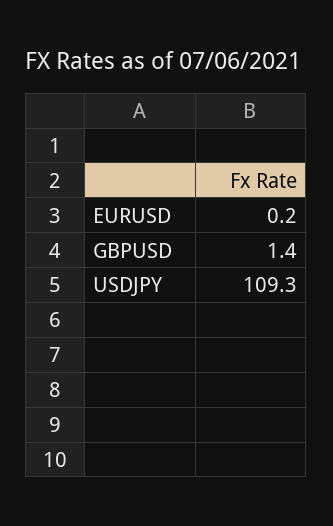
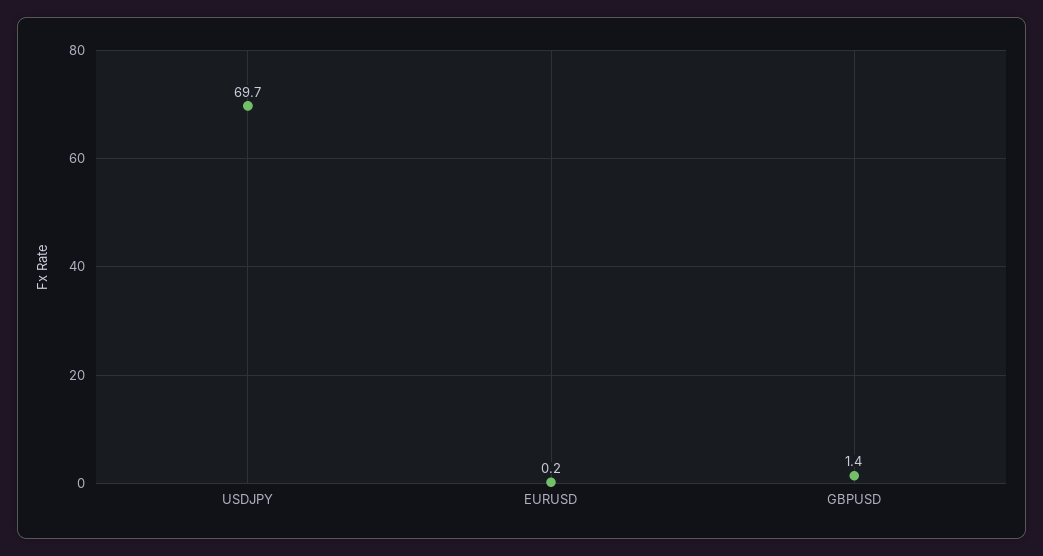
USDJPY: 109.3 -> 69.7

